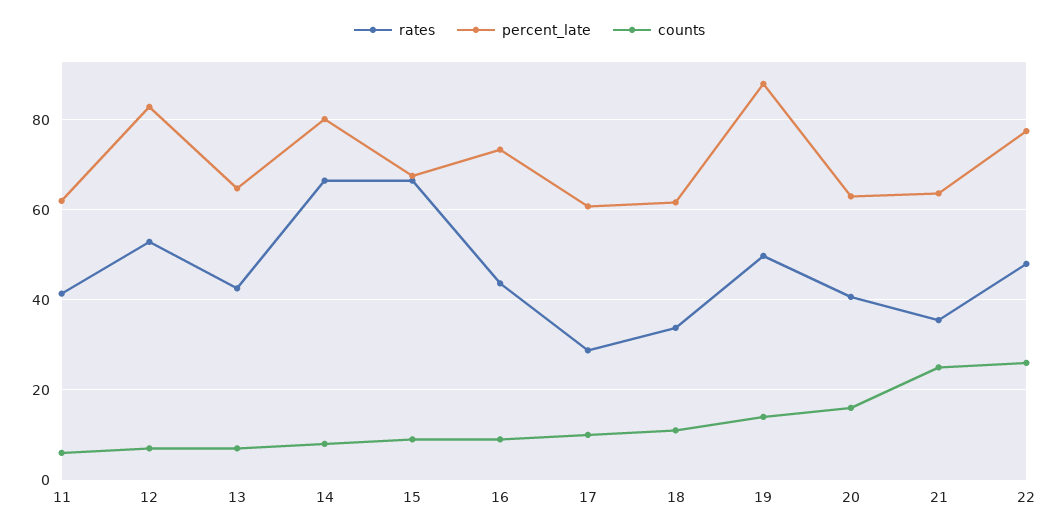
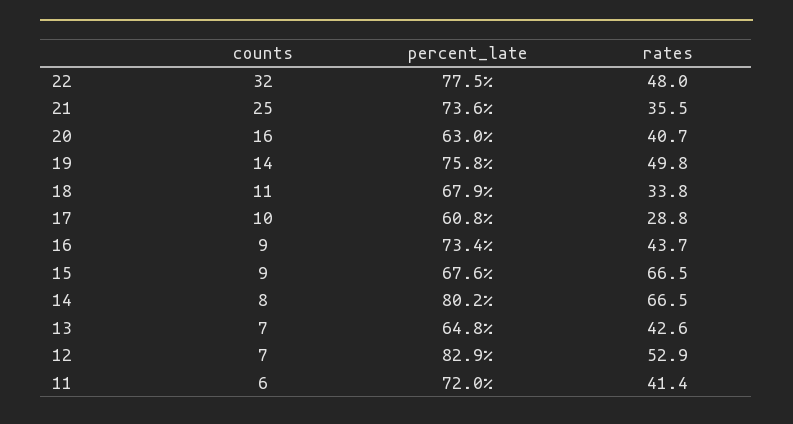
percent_late, 11: 62 -> 72
percent_late, 18: 62 -> 67.9
percent_late, 19: 88 -> 75.8
percent_late, 21: 64 -> 73.6
counts, 22: 26 -> 32

